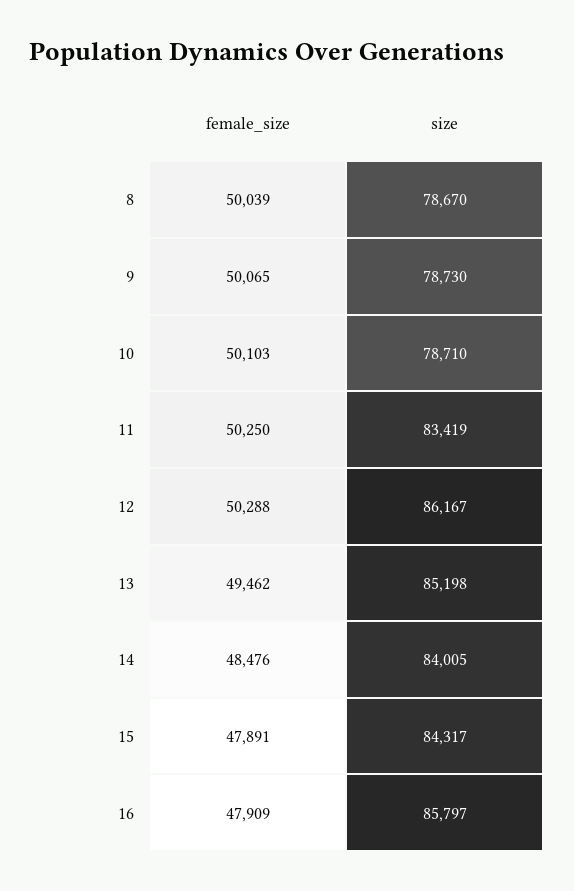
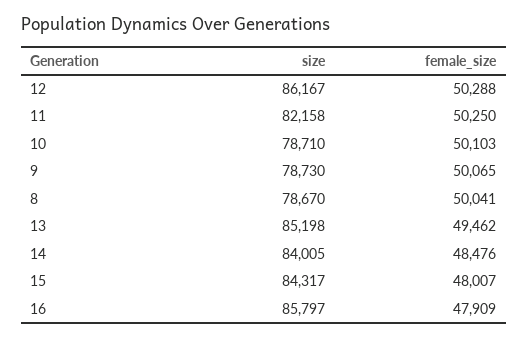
female_size, 8: 50039 -> 50041
size, 11: 83419 -> 82158
female_size, 15: 47891 -> 48007

